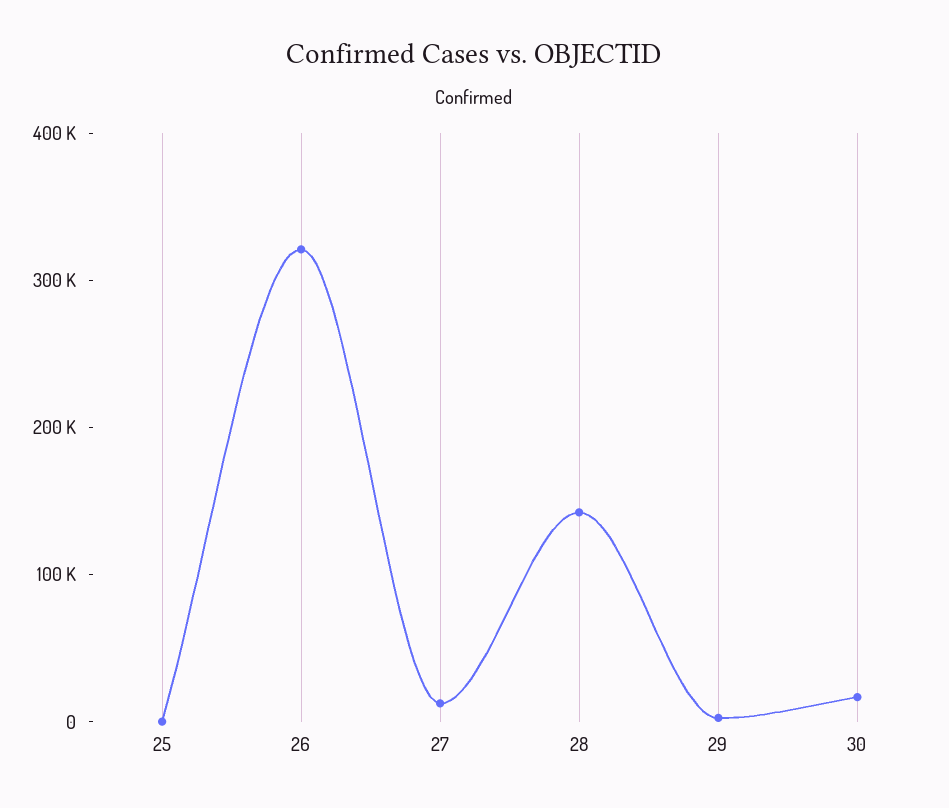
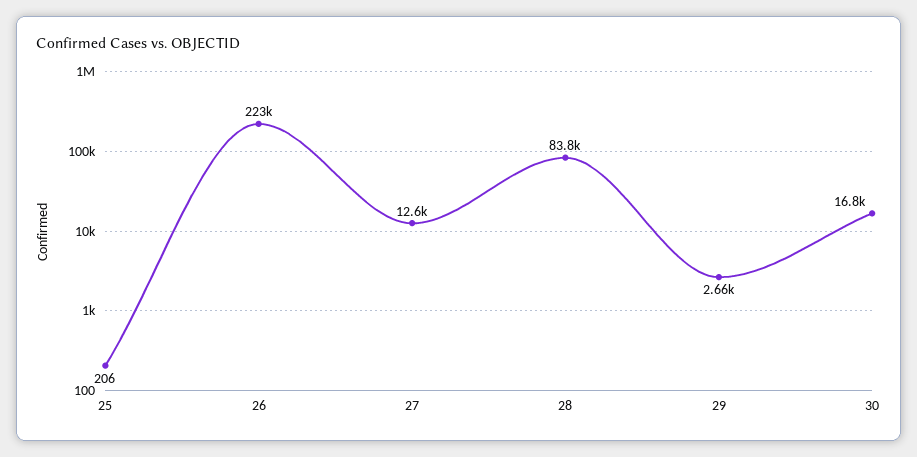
26: 320000 -> 223000
28: 140000 -> 83800

